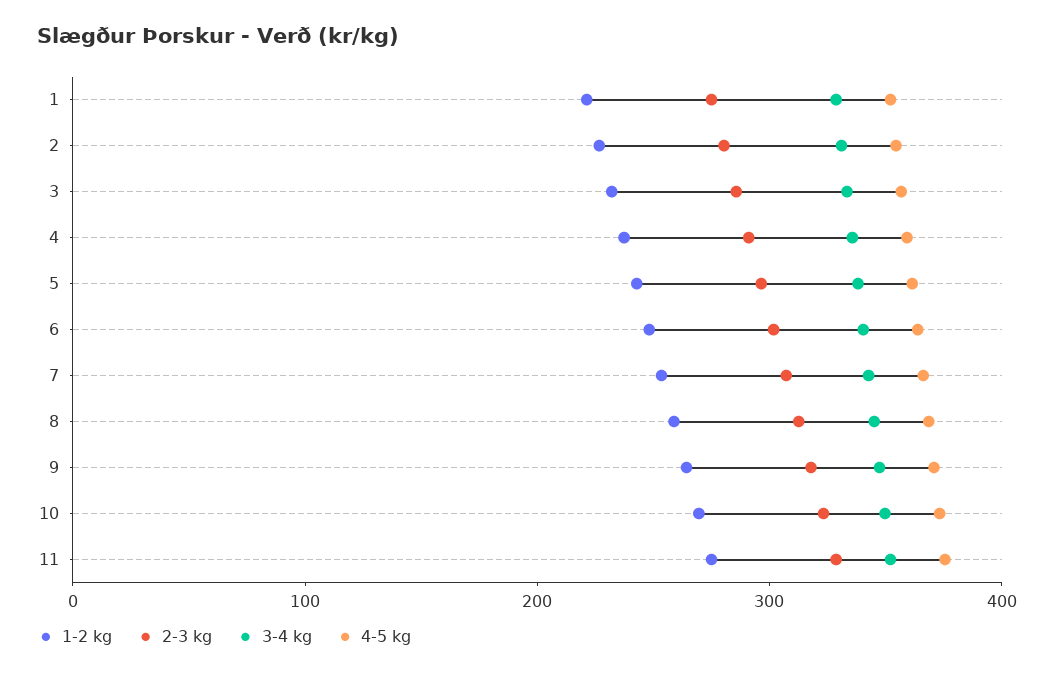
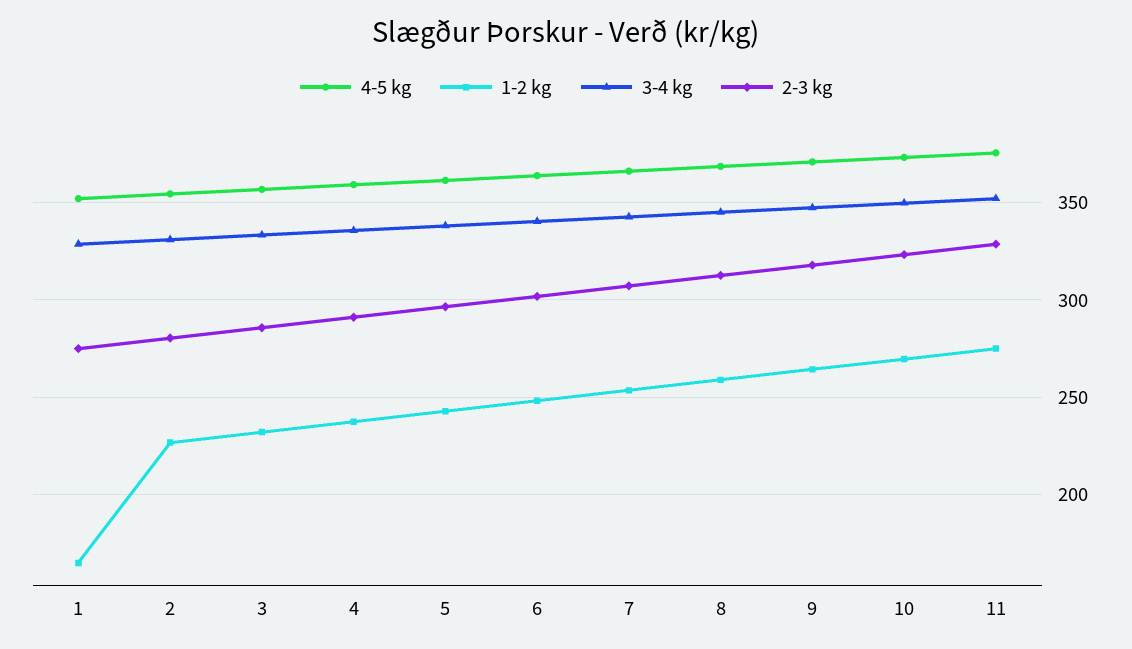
1-2 kg, 1: 220 -> 165

